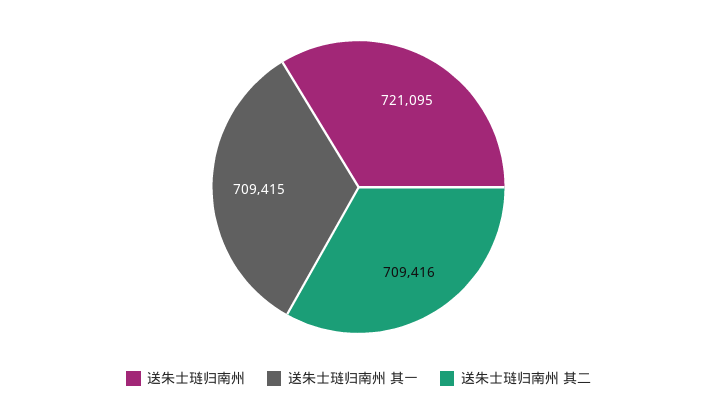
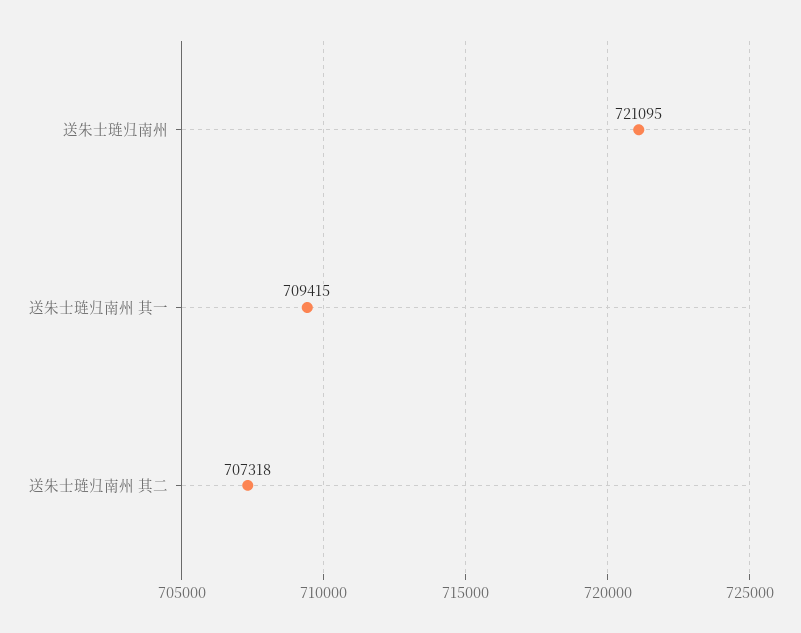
送朱士琏归南州 其二: 709416 -> 707318

